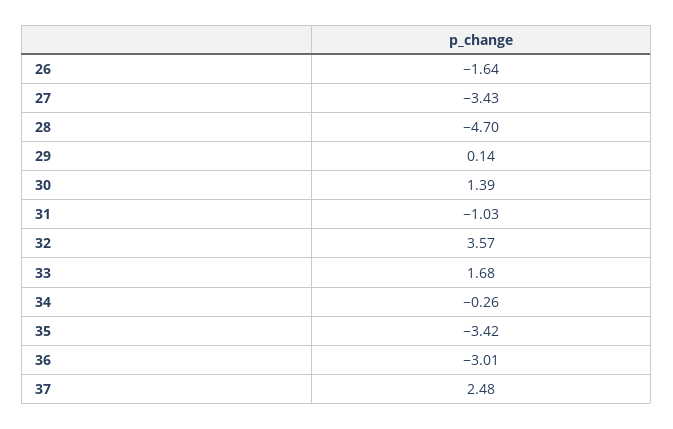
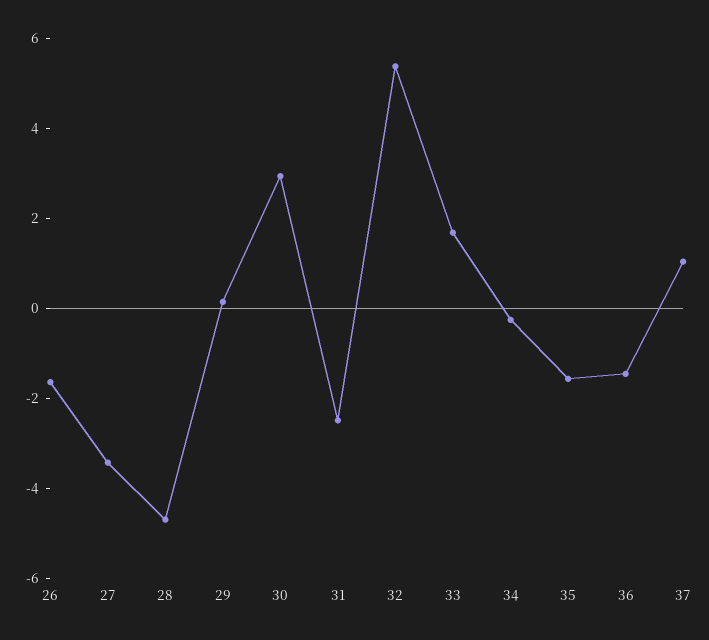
30: 1.39 -> 3
31: -1.03 -> -2.5
32: 3.57 -> 5.5
35: -3.42 -> -1.5
36: -3.01 -> -1.5
37: 2.48 -> 1

